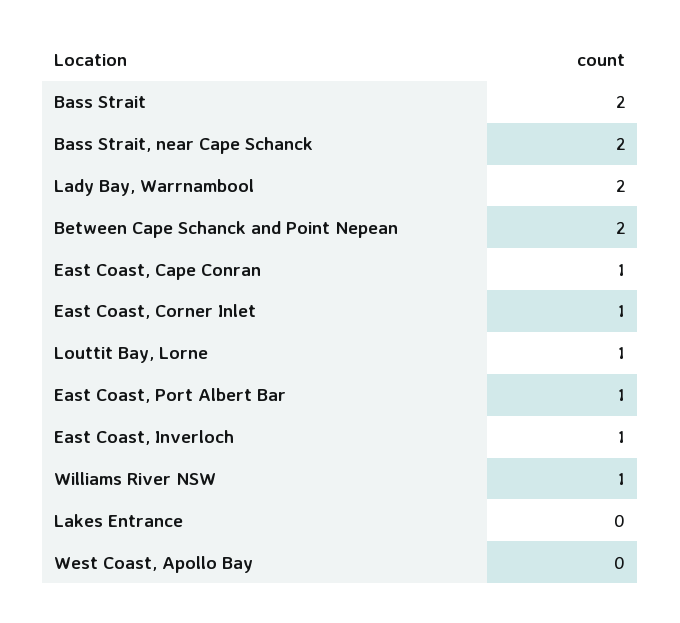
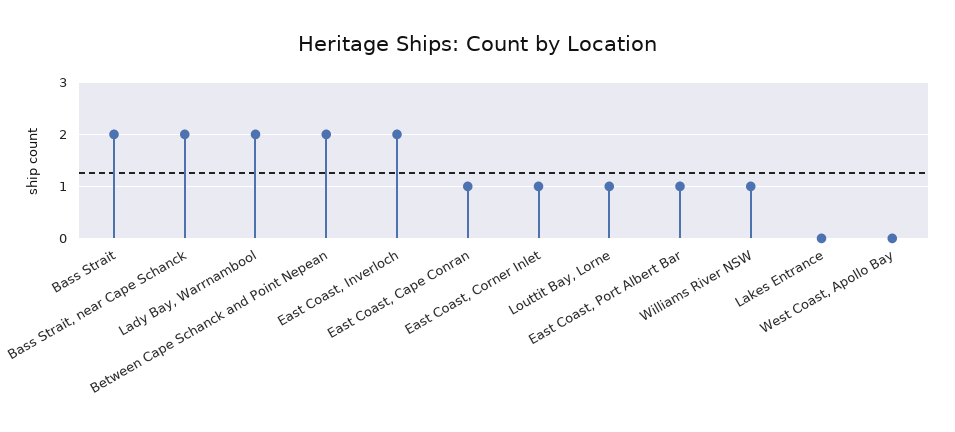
East Coast, Inverloch: 1 -> 2

